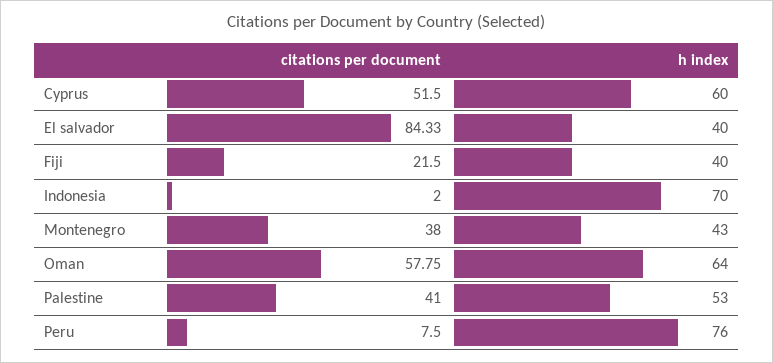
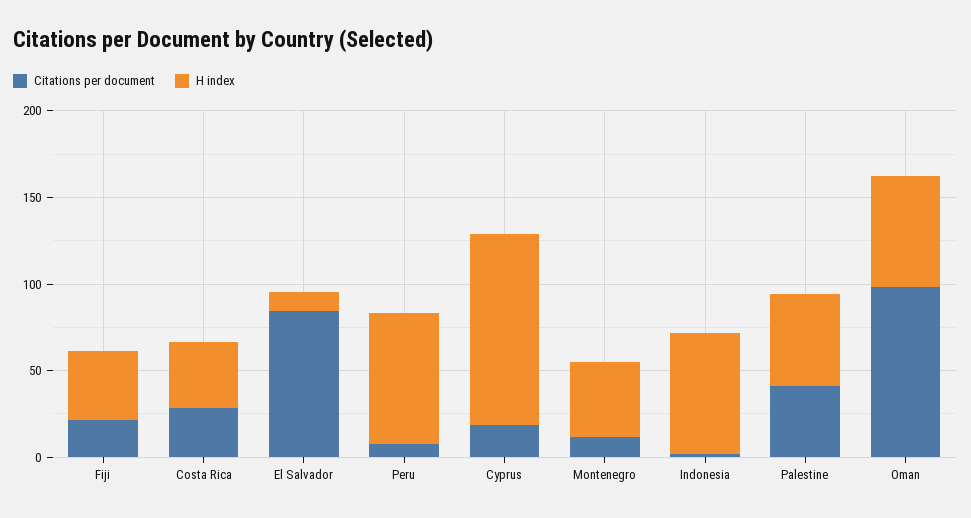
citations per document, Cyprus: 51.5 -> 20
h index, Cyprus: 60 -> 110
h index, El salvador: 40 -> 10
citations per document, Montenegro: 38 -> 10
citations per document, Oman: 57.75 -> 100
citations per document, Costa Rica: none -> 30
h index, Costa Rica: none -> 40

